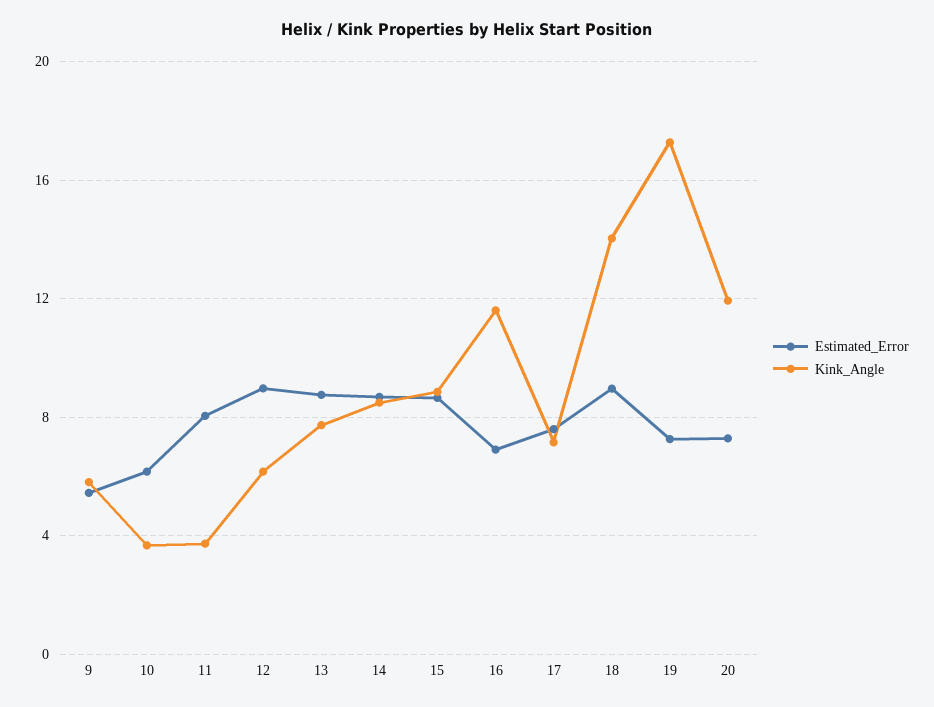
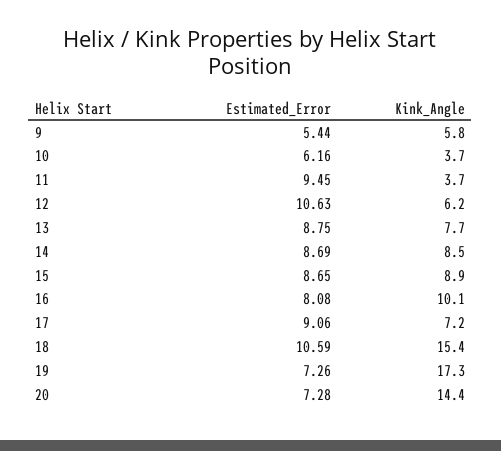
Estimated_Error, 11: 8 -> 9.45
Estimated_Error, 12: 9 -> 10.63
Estimated_Error, 16: 7 -> 8.08
Kink_Angle, 16: 11.5 -> 10.1
Estimated_Error, 17: 7.5 -> 9.06
Estimated_Error, 18: 9 -> 10.59
Kink_Angle, 18: 14 -> 15.4
Kink_Angle, 20: 12 -> 14.4

